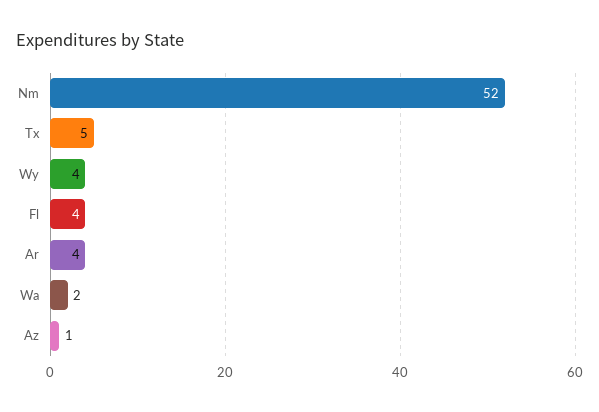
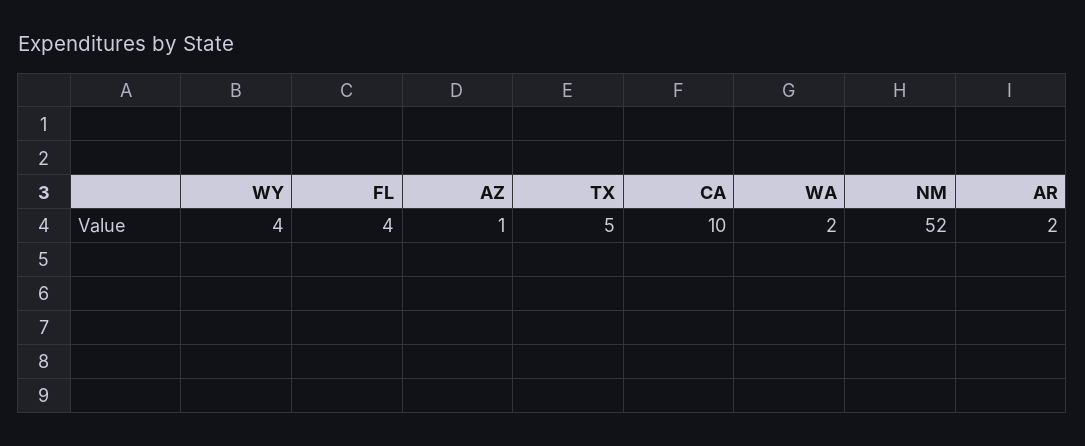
Ar: 4 -> 2
CA: none -> 10

